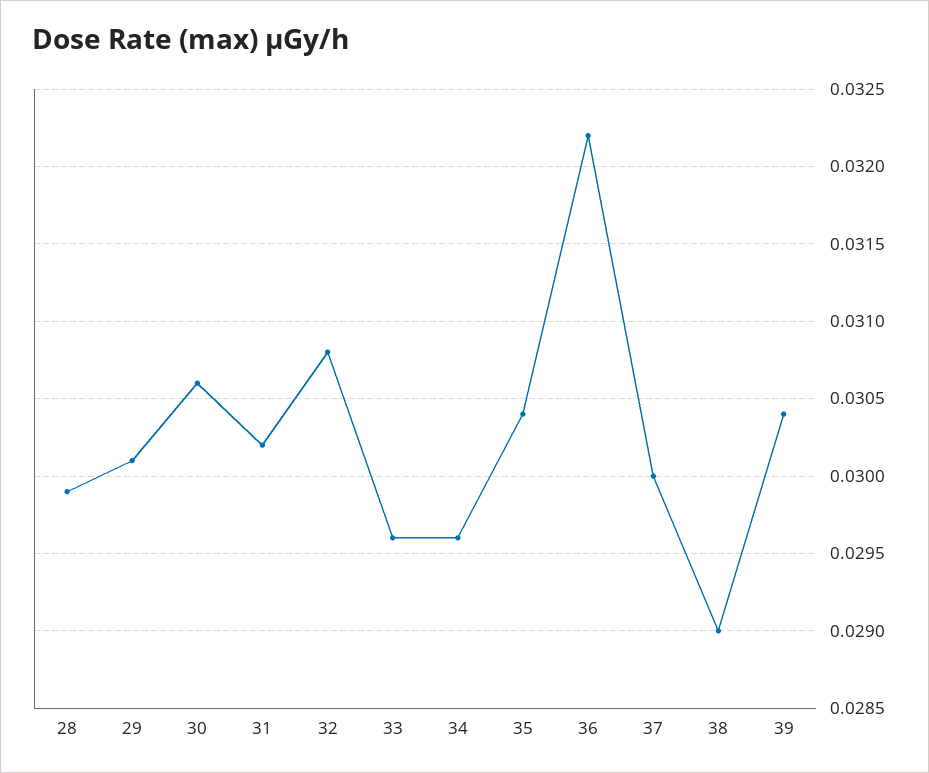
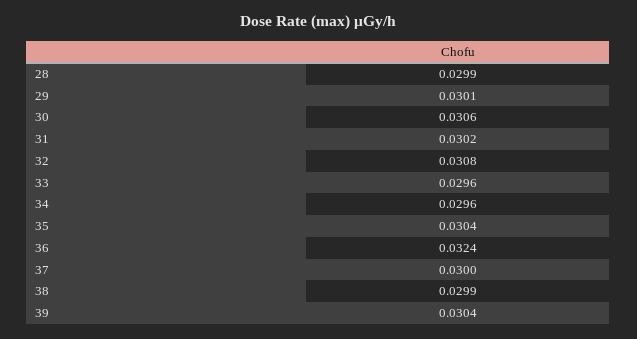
36: 0.0322 -> 0.0324
38: 0.029 -> 0.0299

